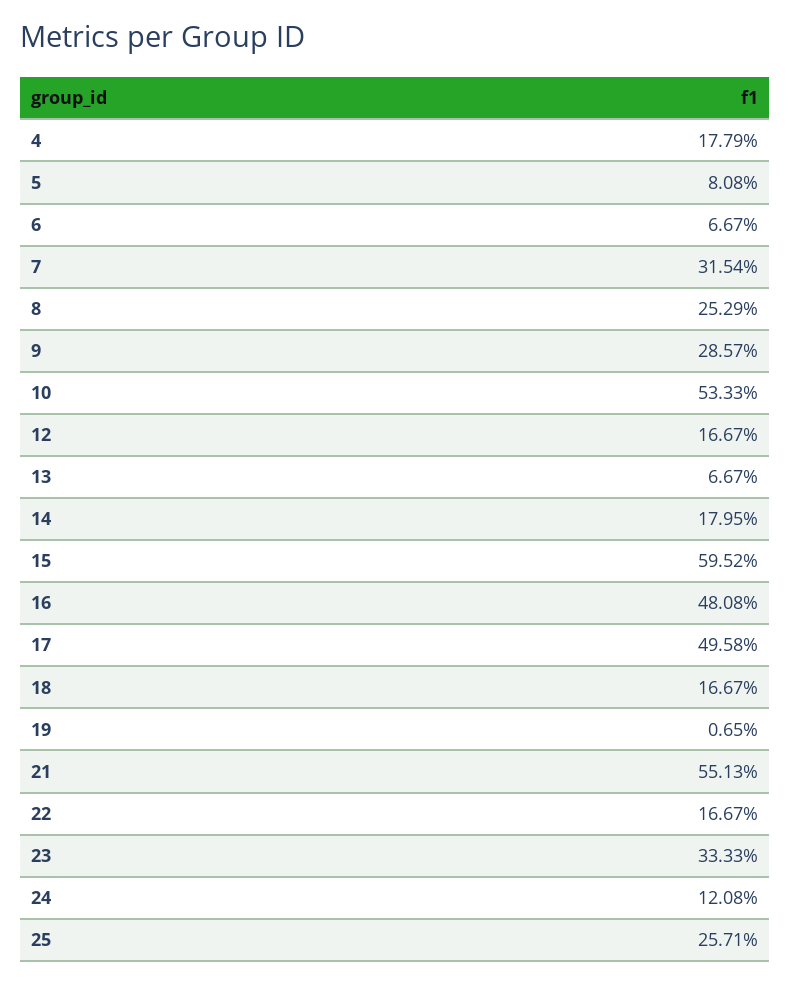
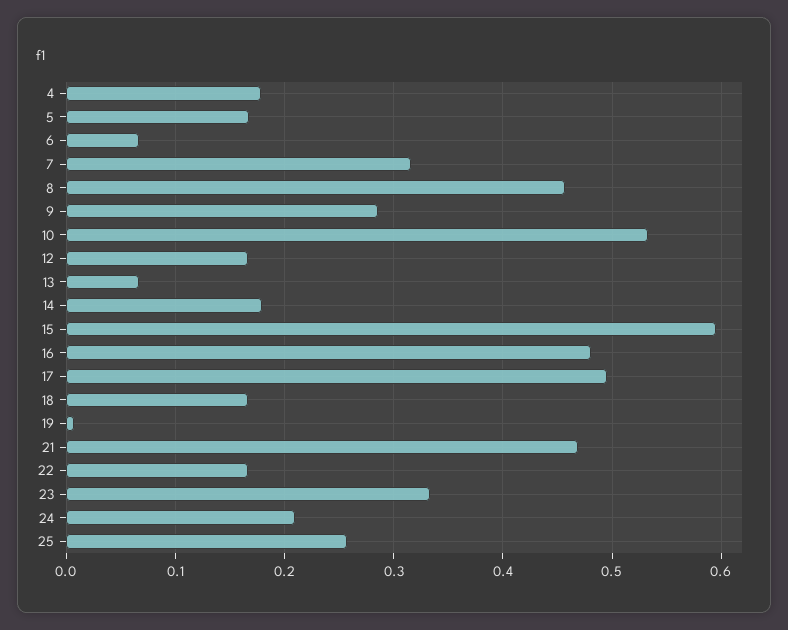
5: 0.0808 -> 0.17
8: 0.2529 -> 0.46
21: 0.5513 -> 0.47
24: 0.1208 -> 0.21

